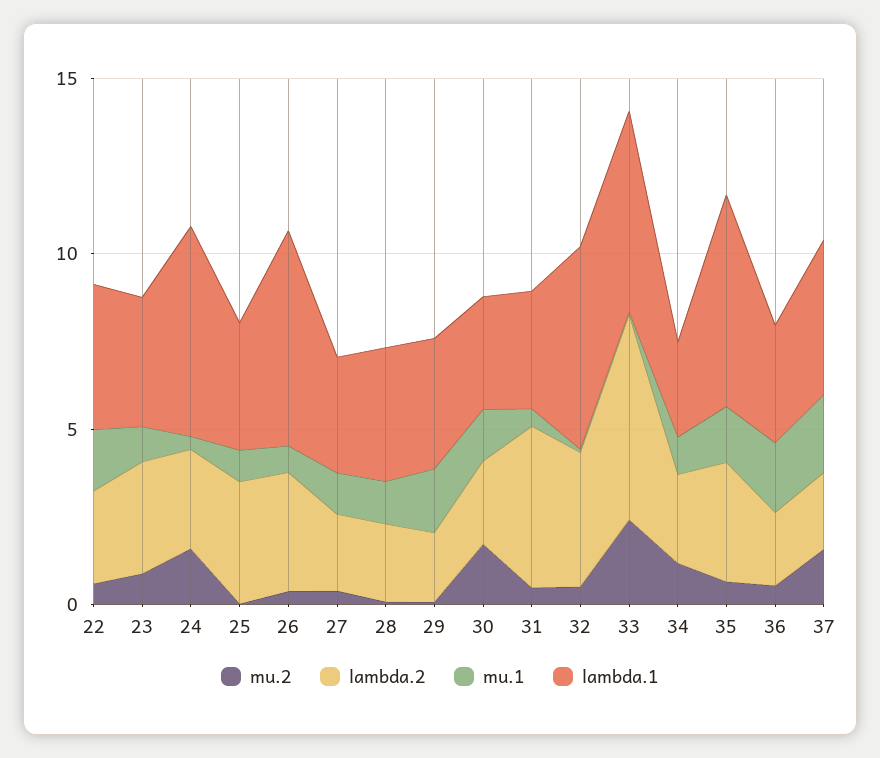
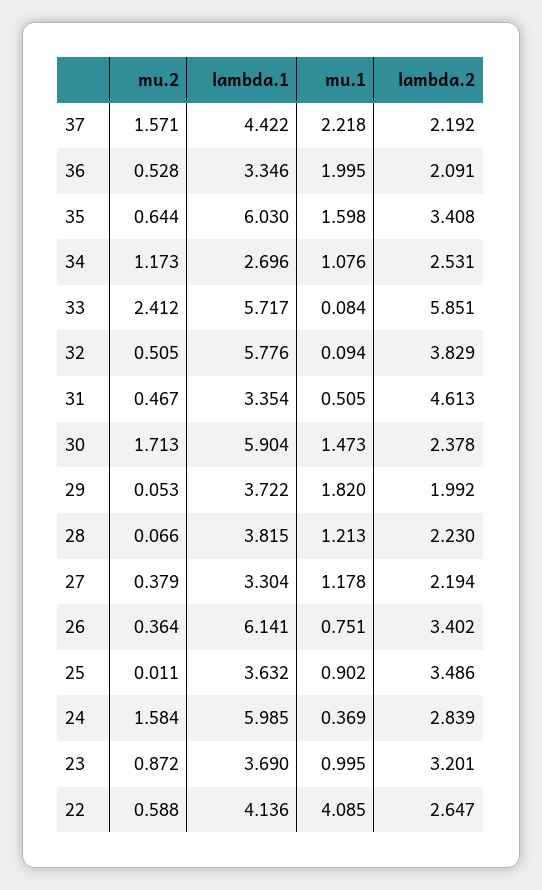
mu.1, 22: 2 -> 4.085
lambda.1, 30: 3 -> 5.904

